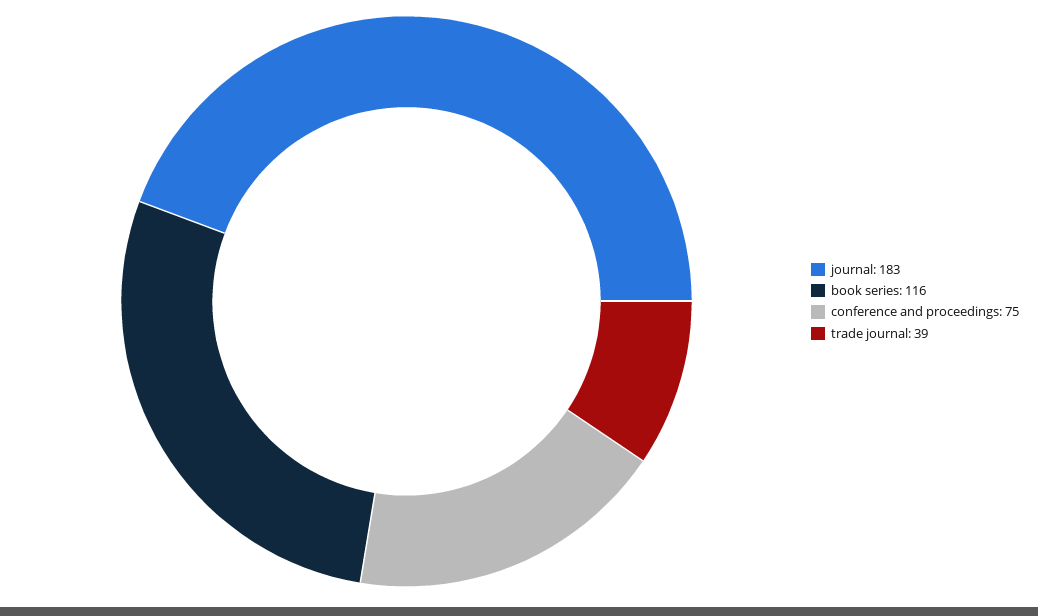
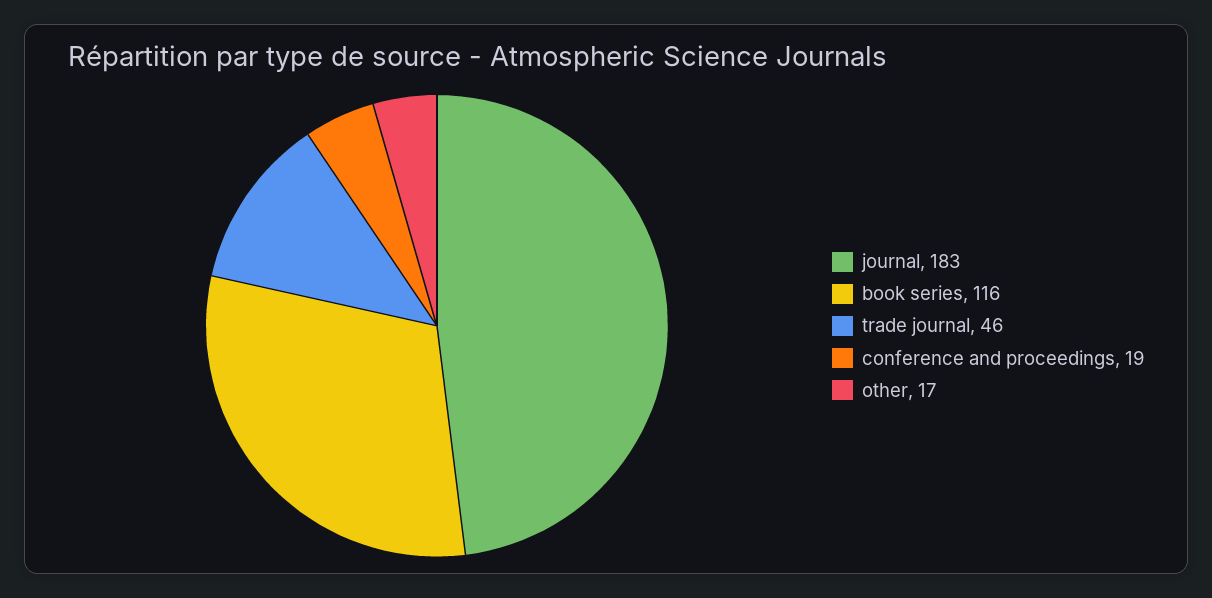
conference and proceedings: 75 -> 19
trade journal: 39 -> 46
other: none -> 17

